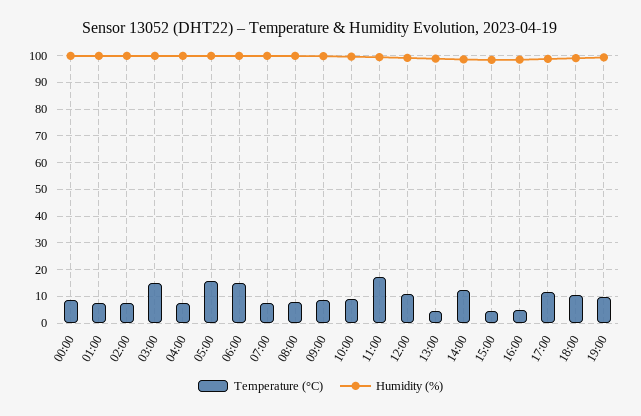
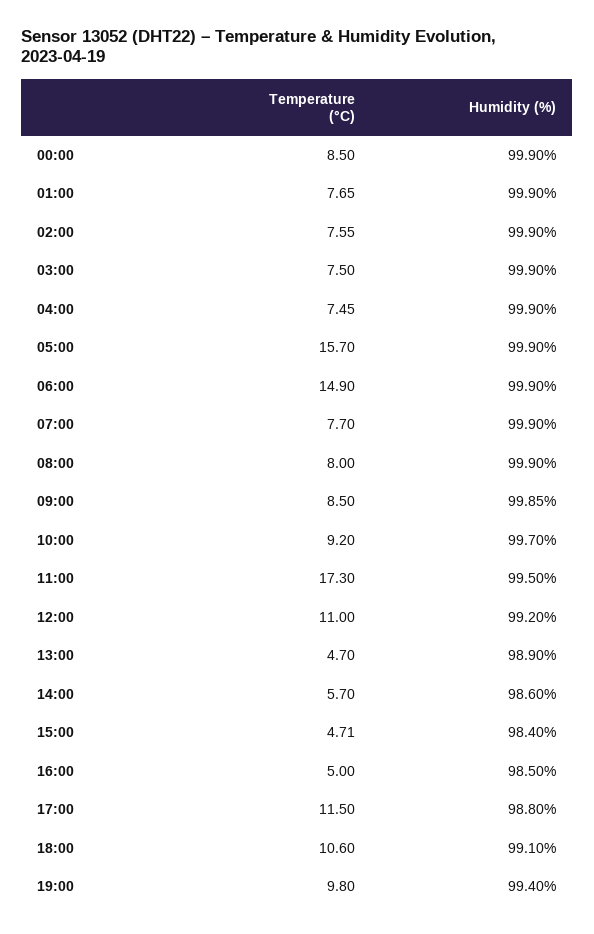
Temperature (°C), 03:00: 15 -> 7.5
Temperature (°C), 14:00: 12.5 -> 5.7

